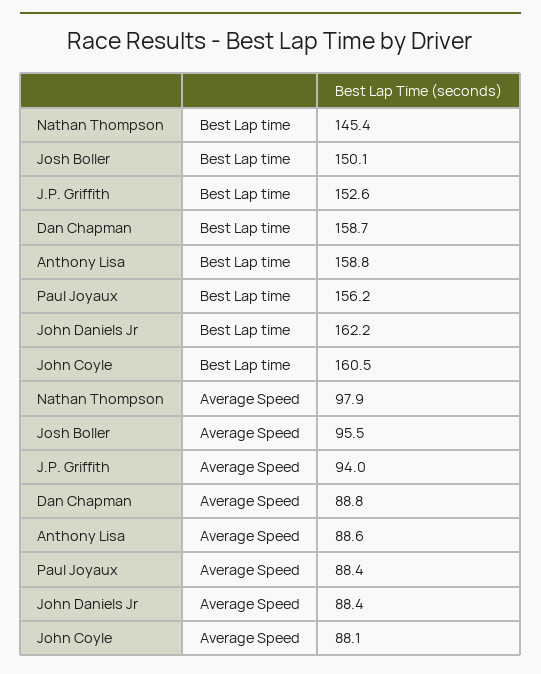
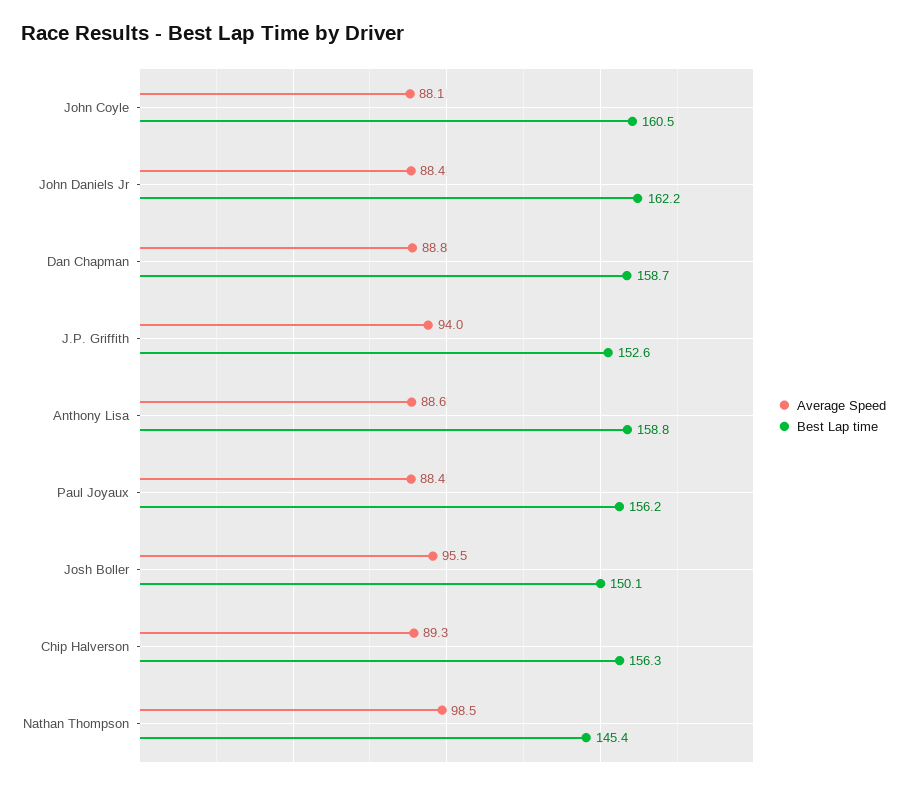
Average Speed, Nathan Thompson: 97.9 -> 98.5
Average Speed, Chip Halverson: none -> 89.3
Best Lap time, Chip Halverson: none -> 156.3

